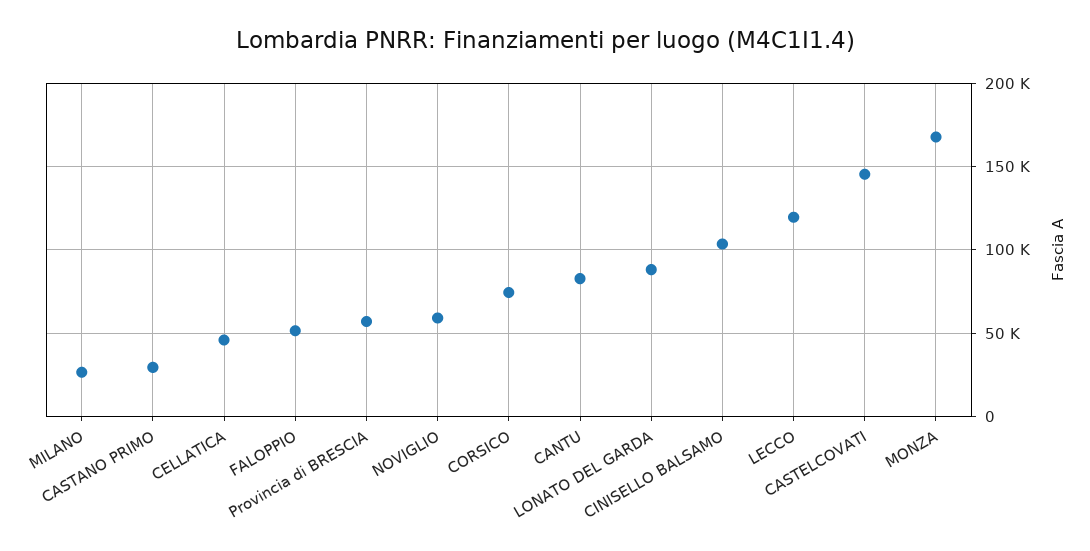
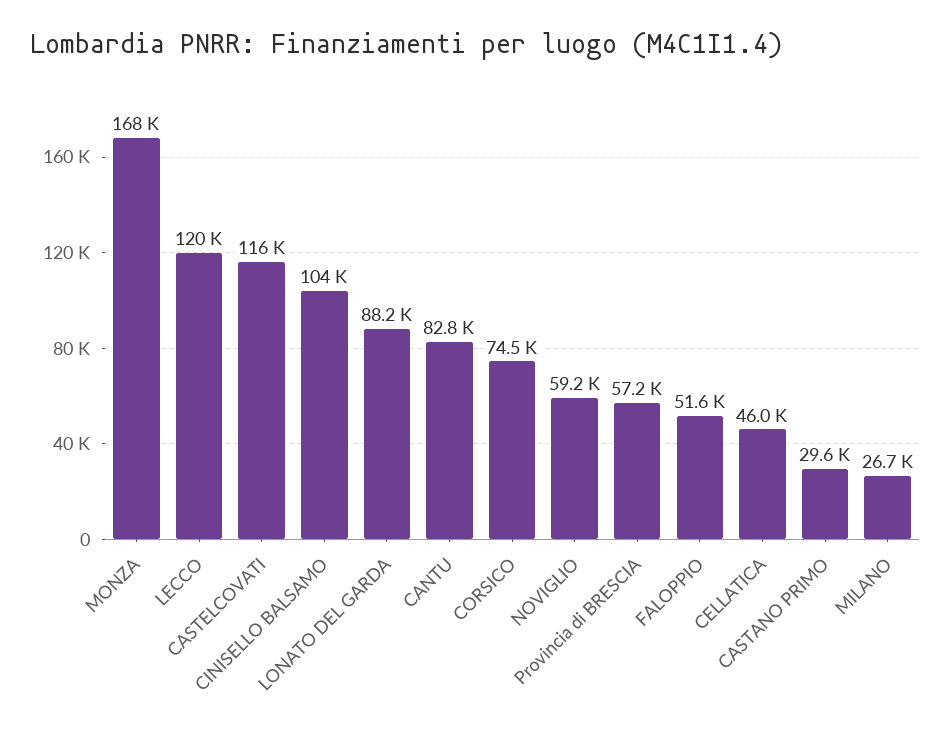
CASTELCOVATI: 145000 -> 116000

